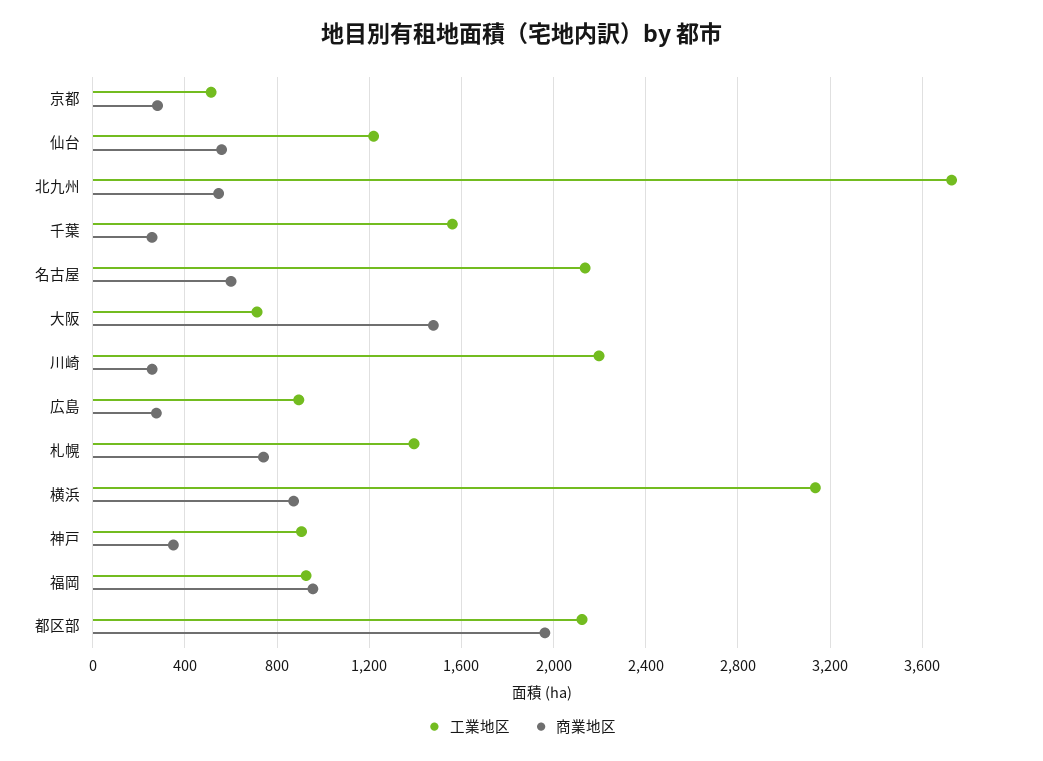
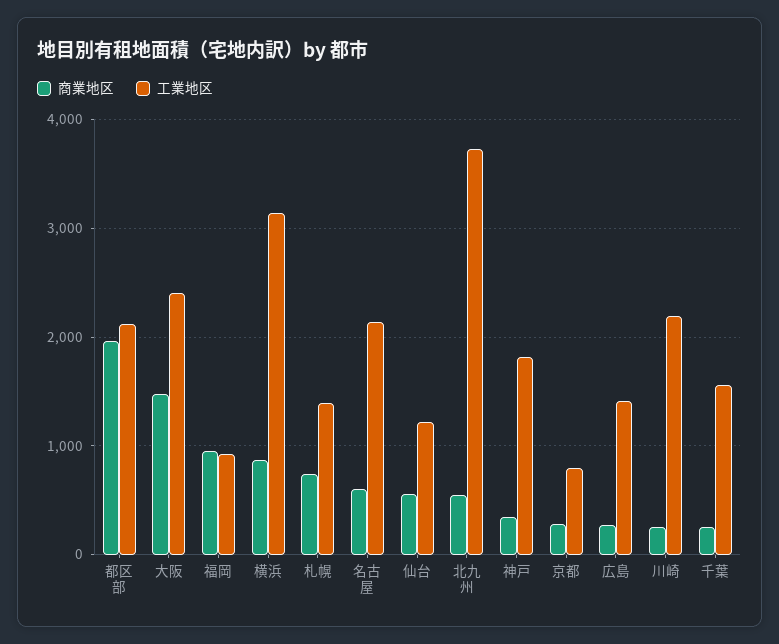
工業地区, 京都: 500 -> 800
工業地区, 大阪: 700 -> 2400
工業地区, 広島: 900 -> 1400
工業地区, 神戸: 900 -> 1800

